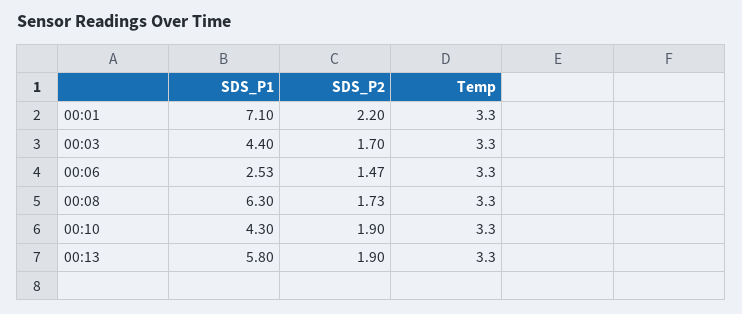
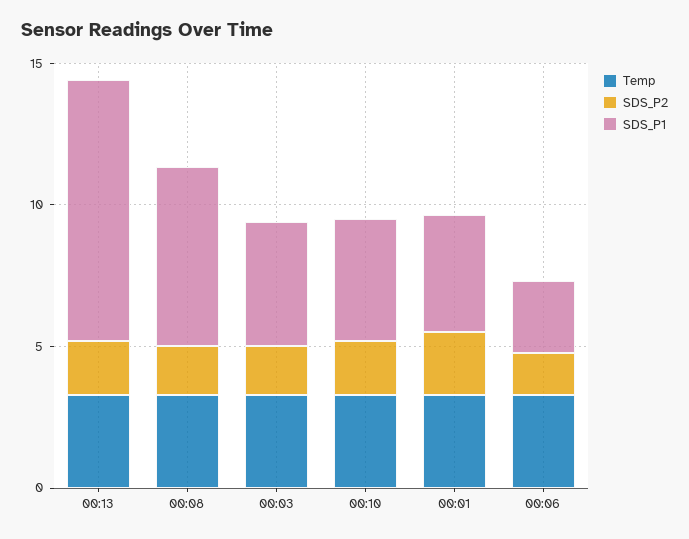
SDS_P1, 00:01: 7.1 -> 4
SDS_P1, 00:13: 5.8 -> 9

